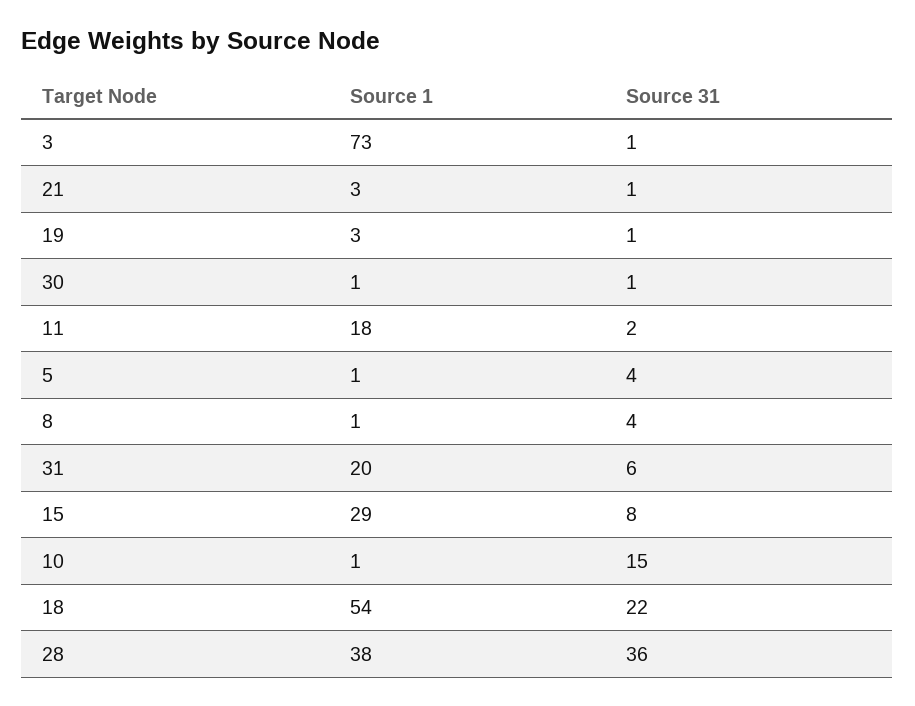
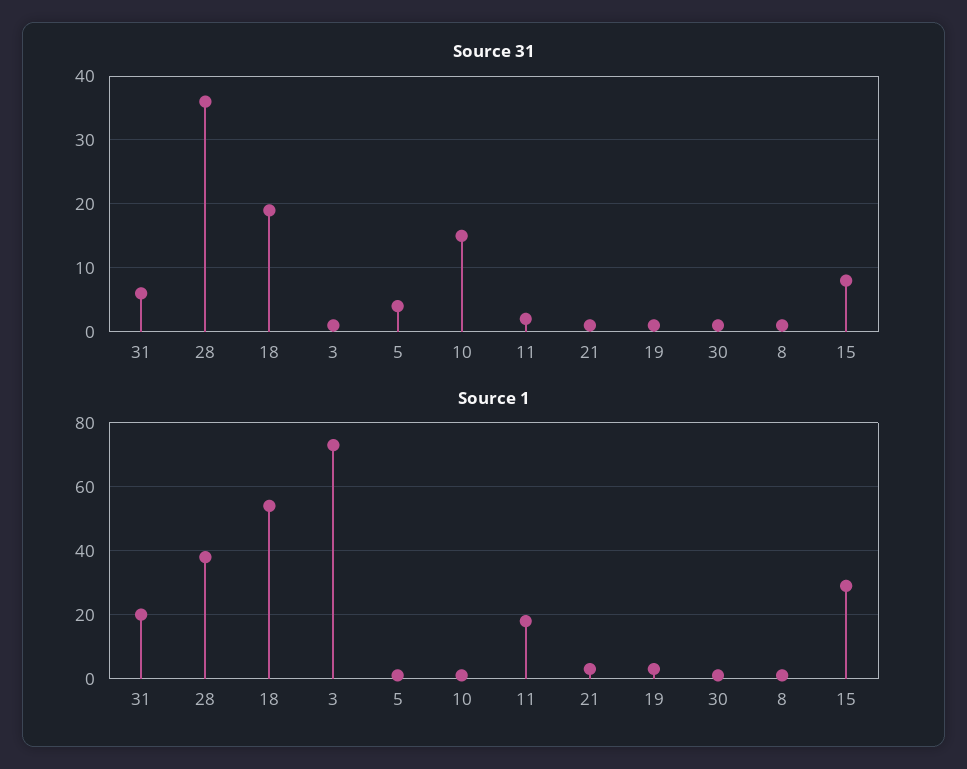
Source 31, 8: 4 -> 1
Source 31, 18: 22 -> 19

